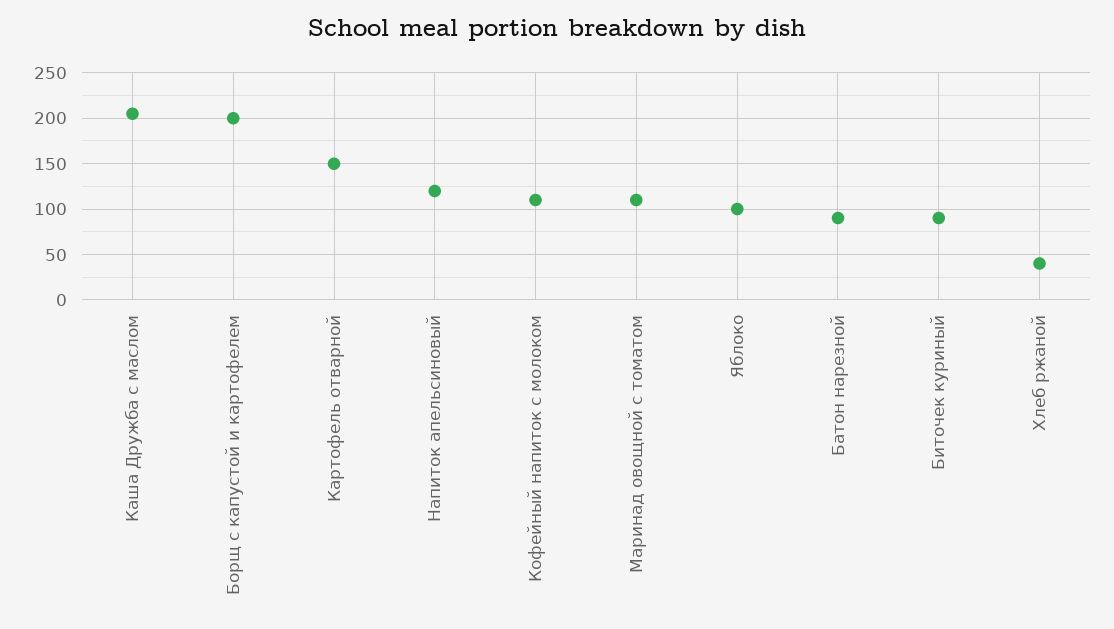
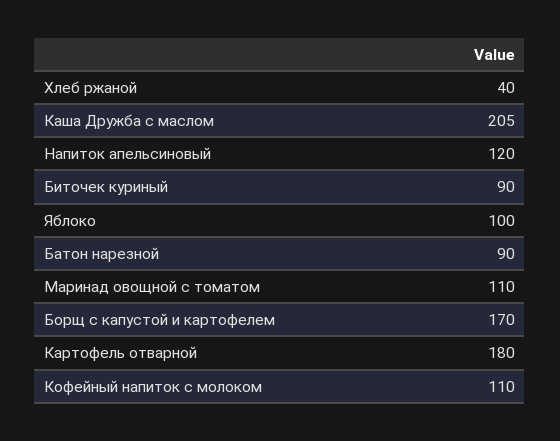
Борщ с капустой и картофелем: 200 -> 170
Картофель отварной: 150 -> 180

